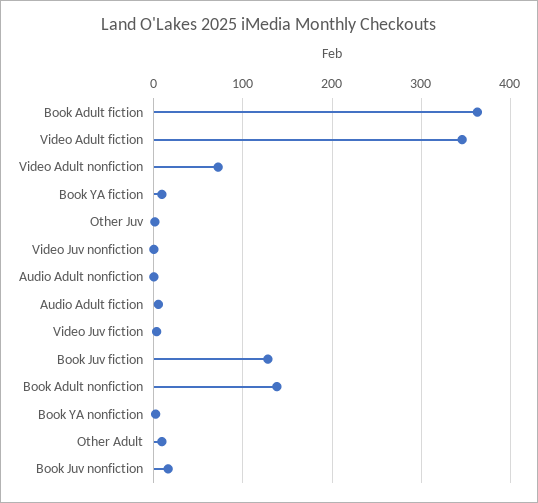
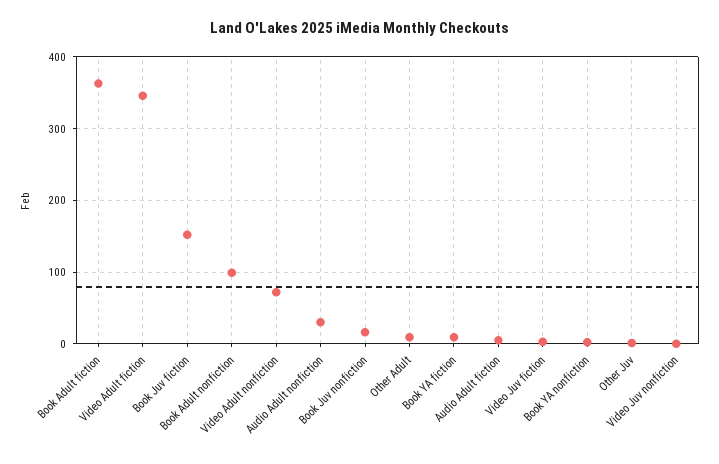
Audio Adult nonfiction: 0 -> 30
Book Juv fiction: 130 -> 150
Book Adult nonfiction: 140 -> 100

